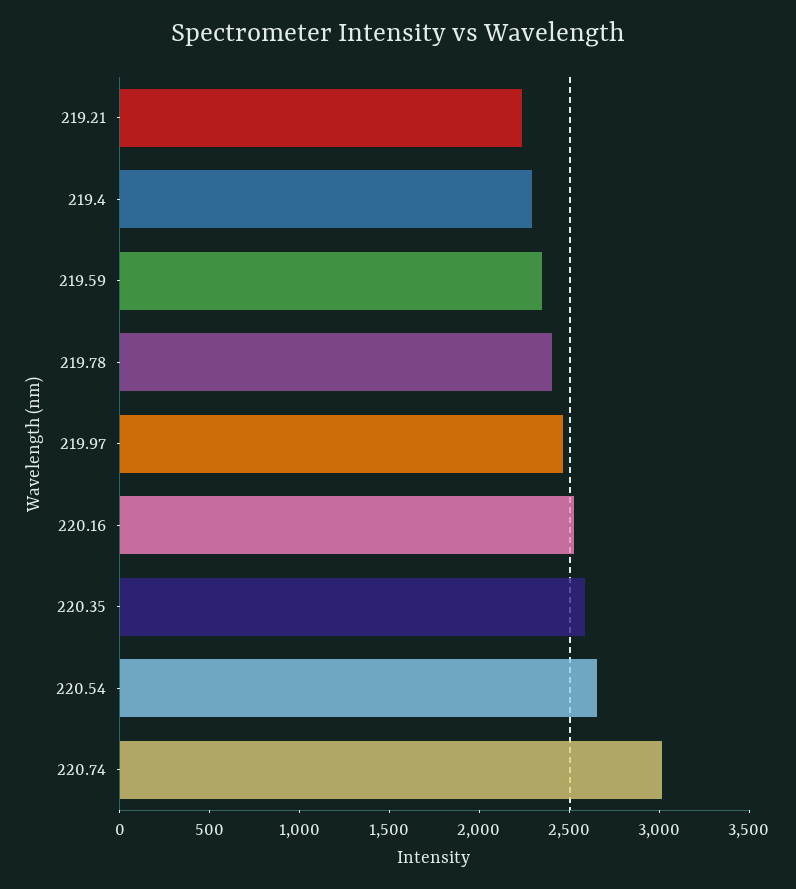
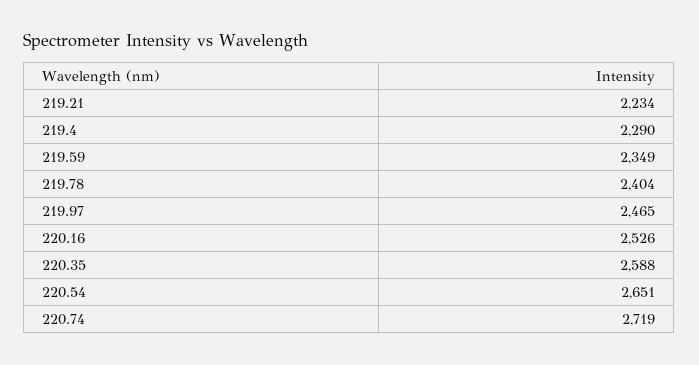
220.74: 3000 -> 2719

